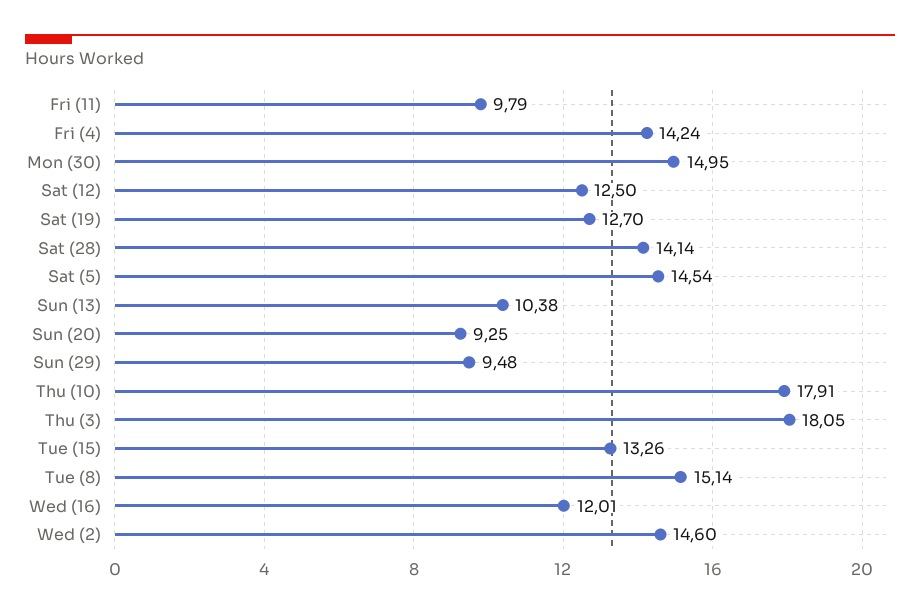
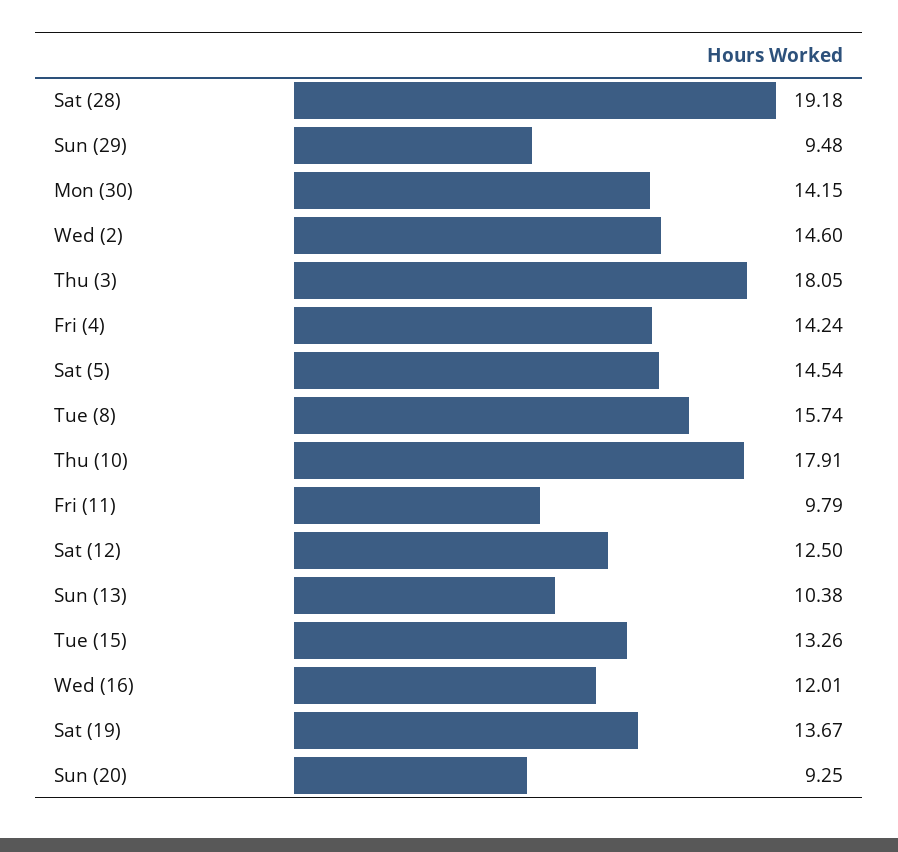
Mon (30): 14.95 -> 14.15
Sat (19): 12.7 -> 13.67
Sat (28): 14.14 -> 19.18
Tue (8): 15.14 -> 15.74

